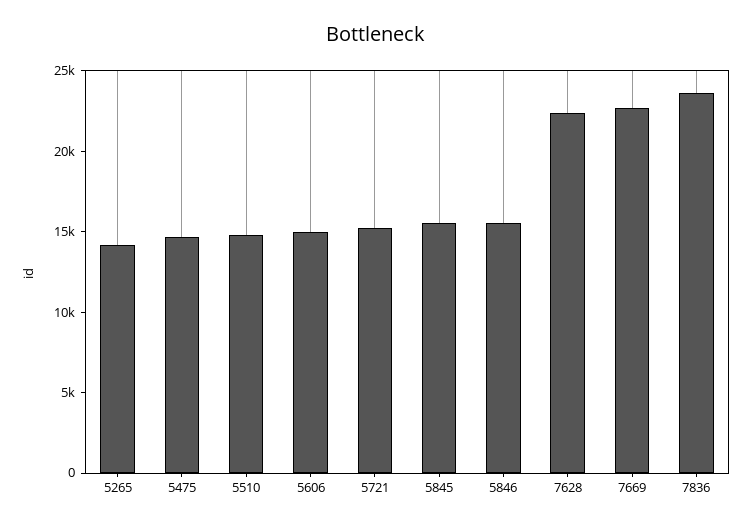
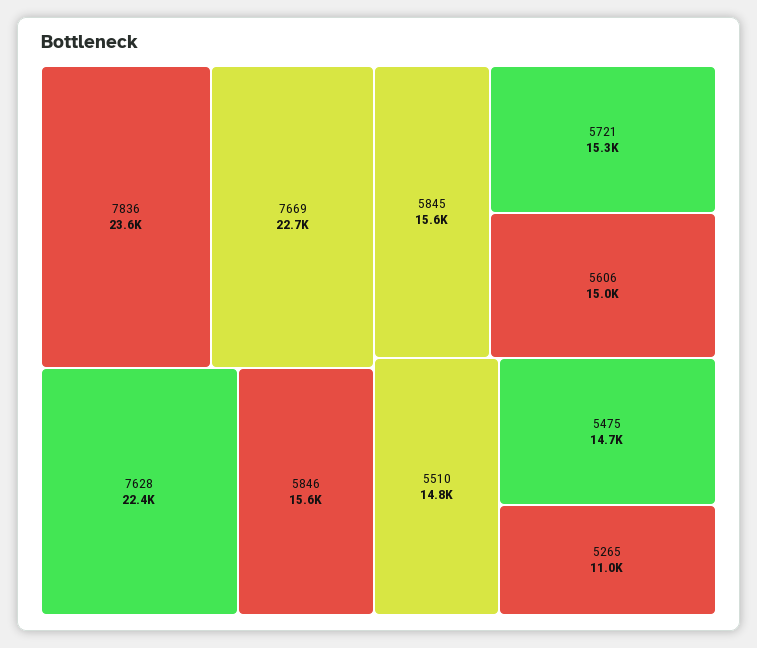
5265: 14000 -> 11000

